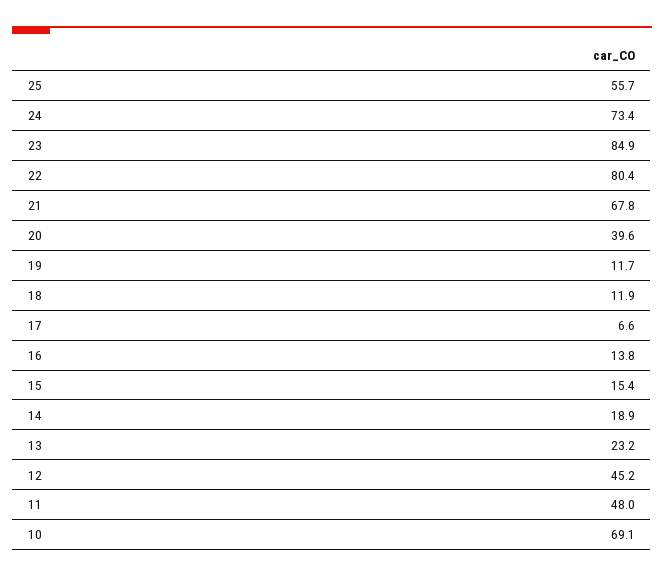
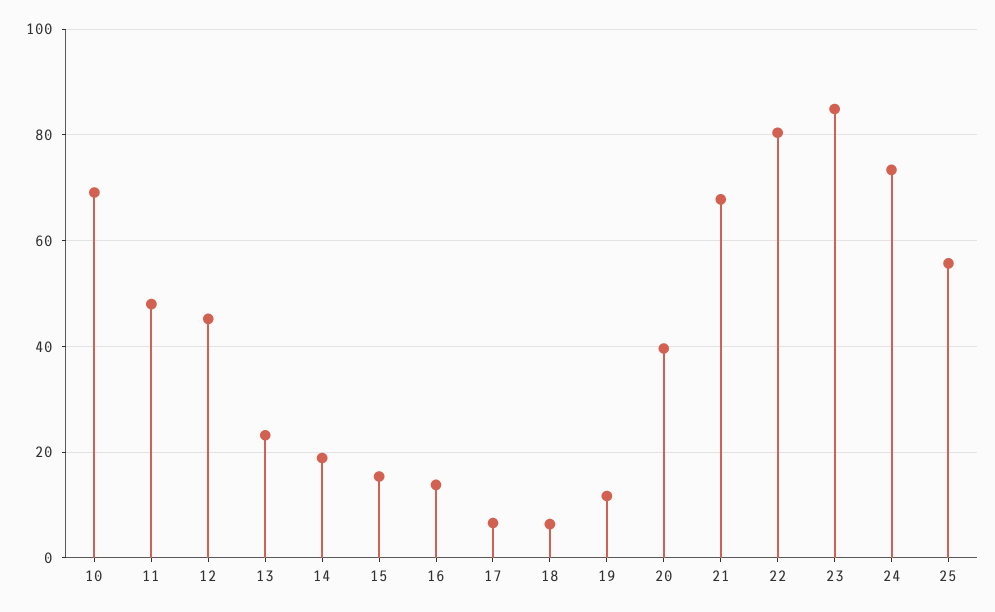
18: 11.9 -> 6

